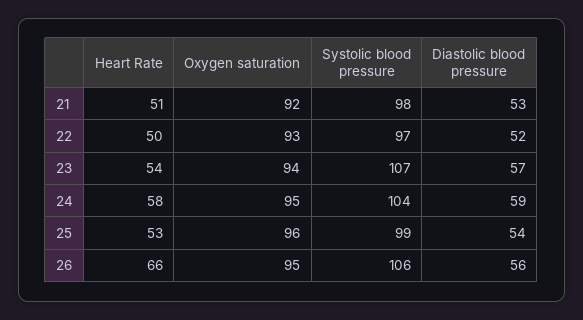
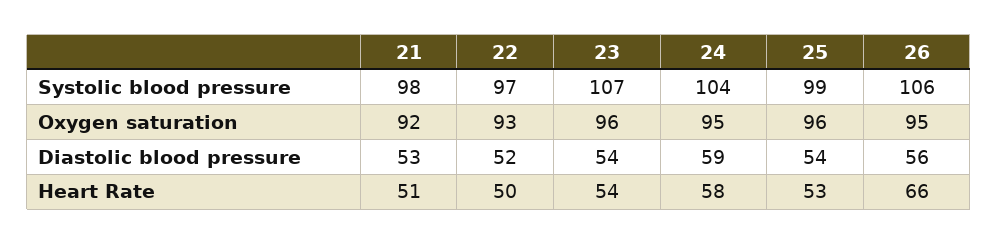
Oxygen saturation, 23: 94 -> 96
Diastolic blood pressure, 23: 57 -> 54

